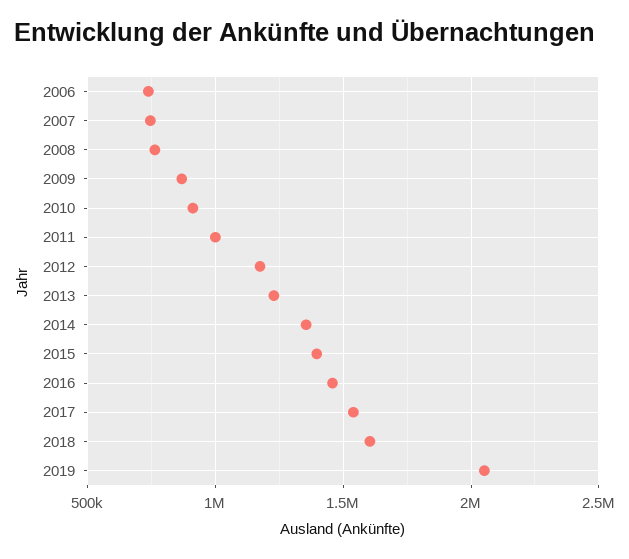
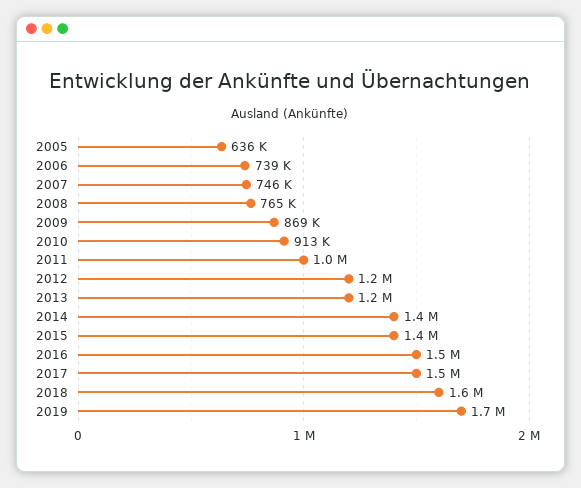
2019: 2050000 -> 1700000
2005: none -> 636000

